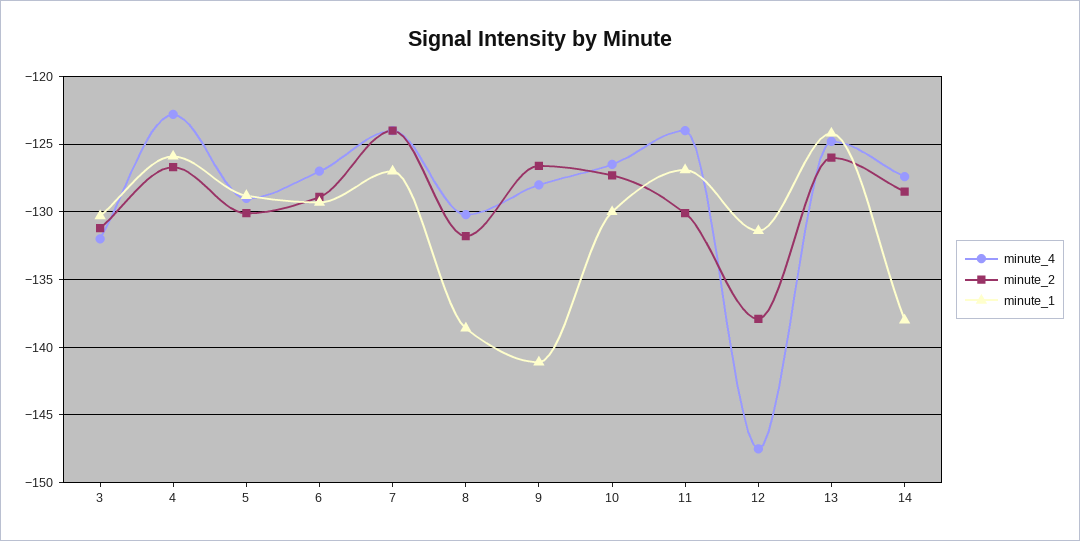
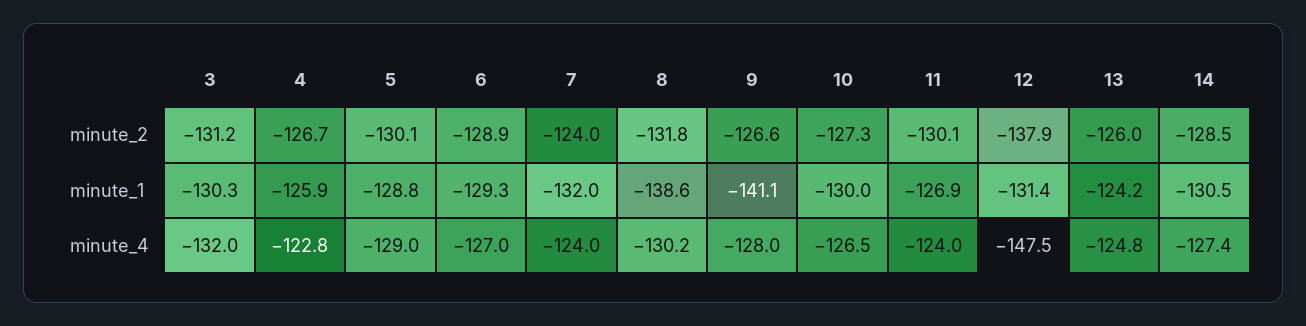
minute_1, 7: -127 -> -132
minute_1, 14: -138 -> -130.5

